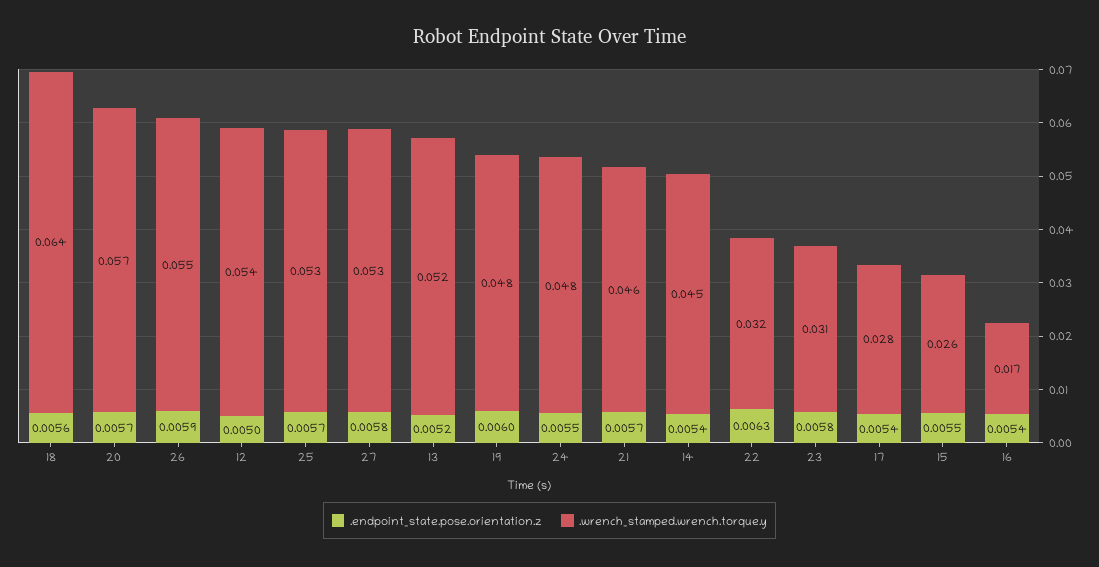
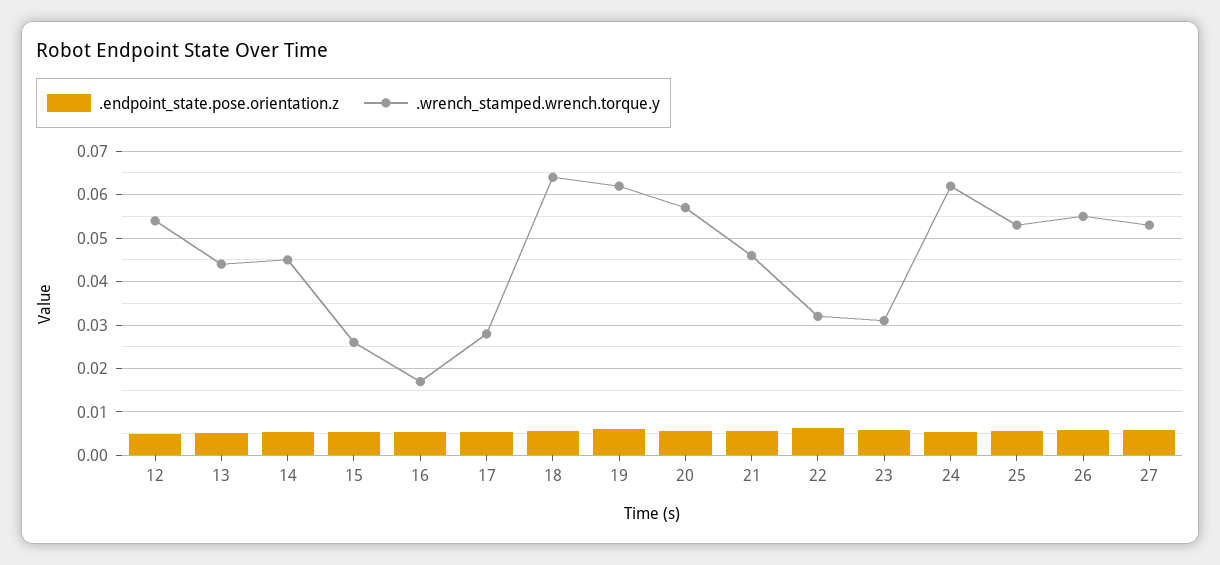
.wrench_stamped.wrench.torque.y, 13: 0.052 -> 0.044
.wrench_stamped.wrench.torque.y, 19: 0.048 -> 0.062
.wrench_stamped.wrench.torque.y, 24: 0.048 -> 0.062

